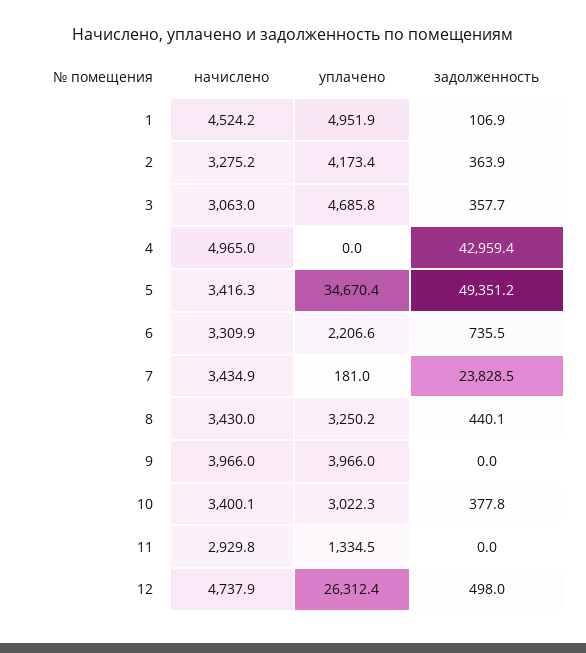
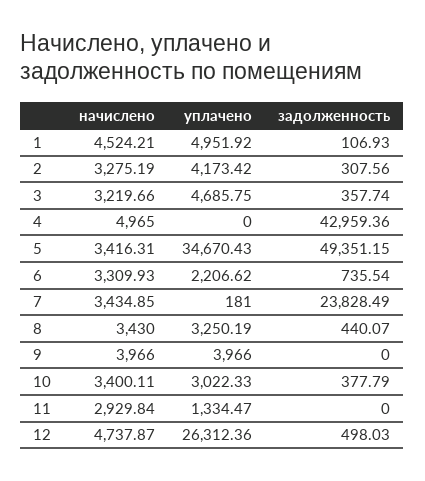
задолженность, 2: 363.9 -> 307.56
начислено, 3: 3063 -> 3219.66

